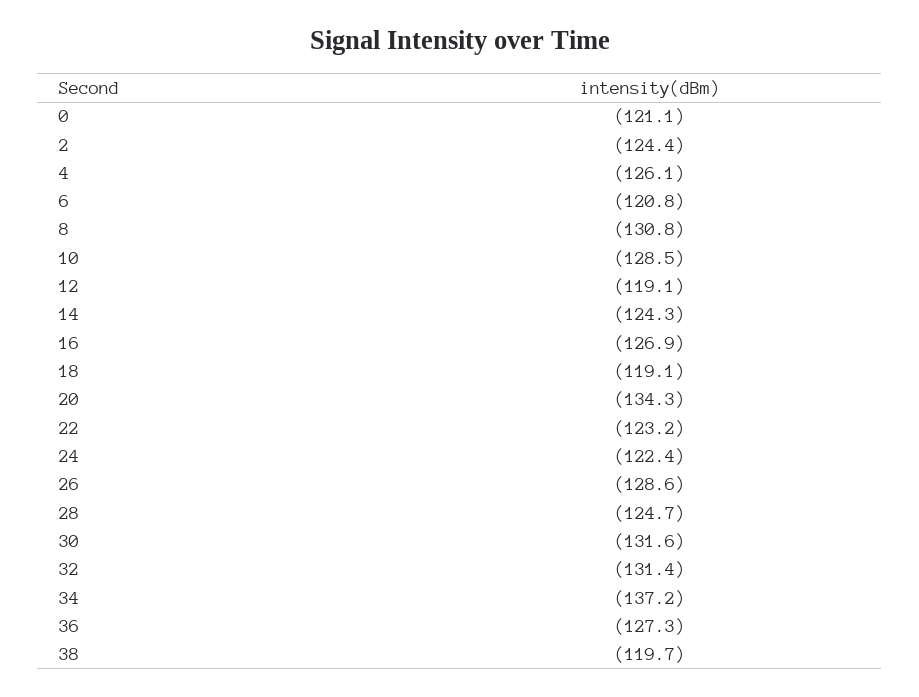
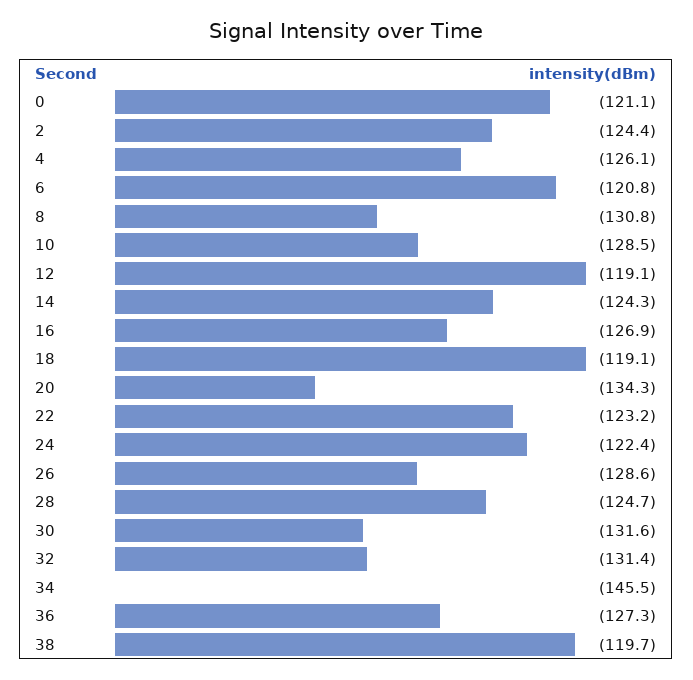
34: -137.2 -> -145.5

